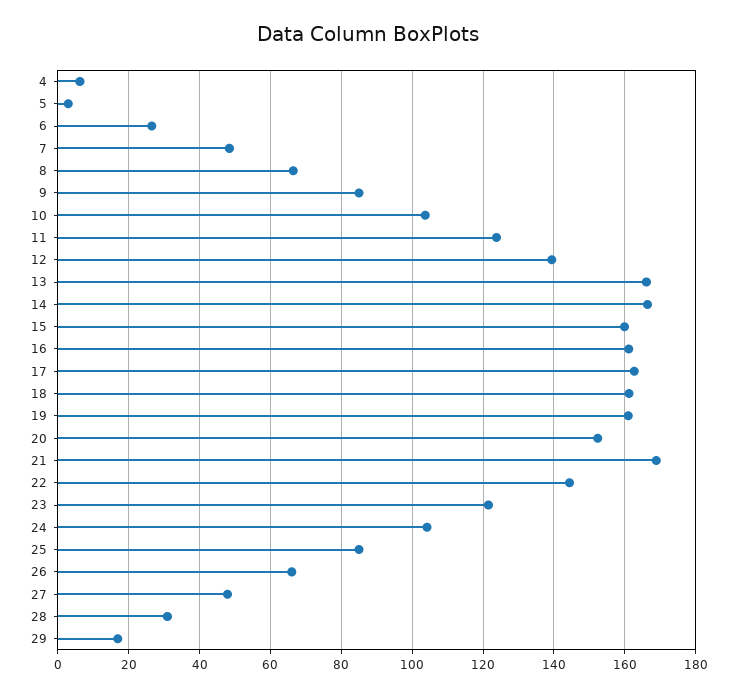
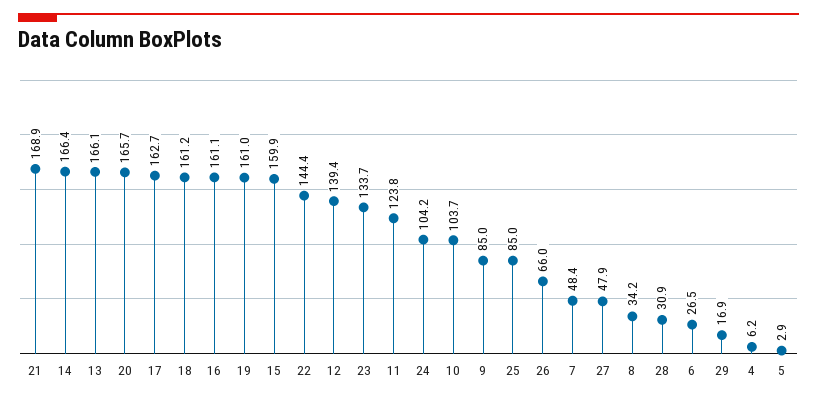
8: 66 -> 34.2
20: 152 -> 165.7
23: 122 -> 133.7

